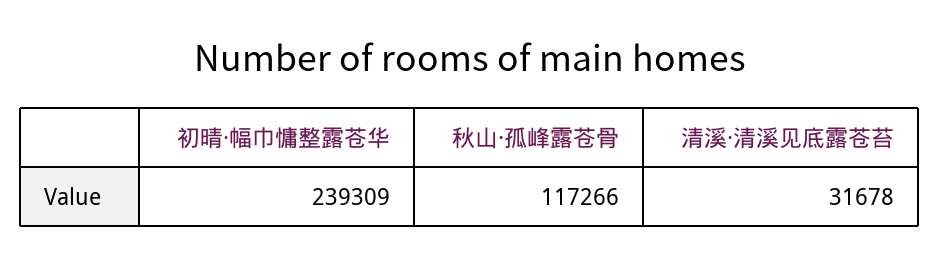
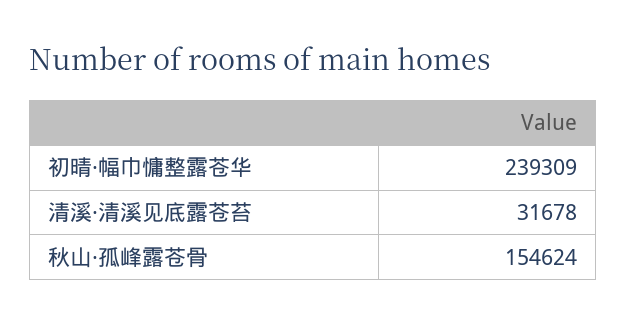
秋山·孤峰露苍骨: 117266 -> 154624

